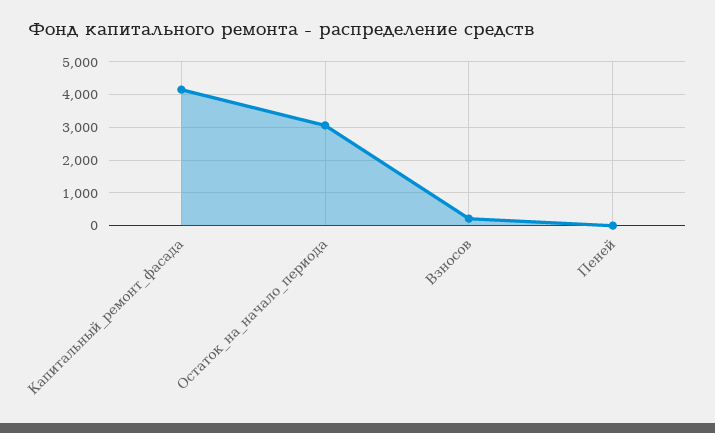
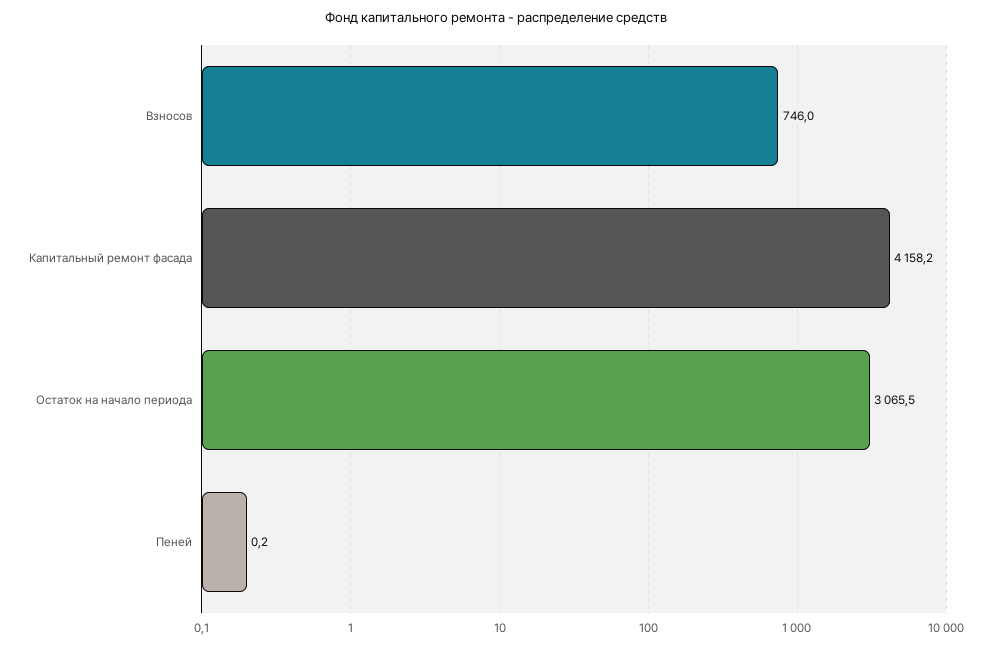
Взносов: 200 -> 746

